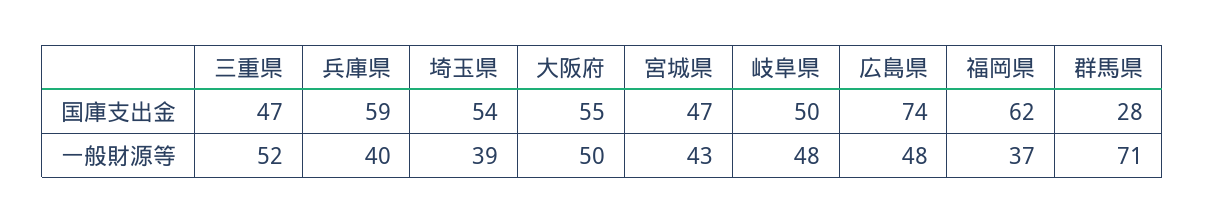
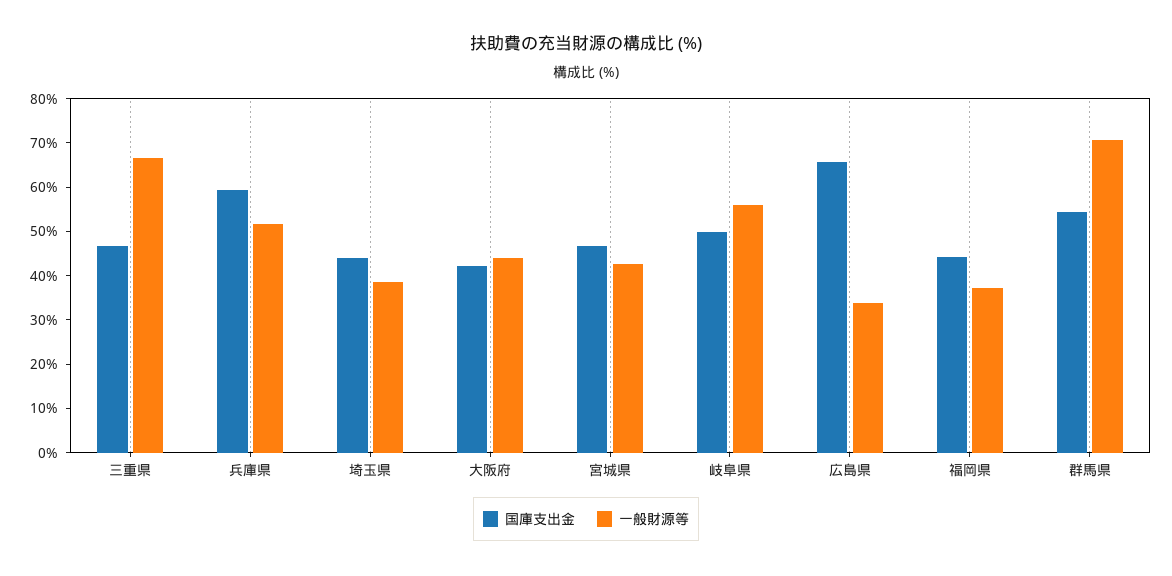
国庫支出金, 埼玉県: 54 -> 44
国庫支出金, 大阪府: 55 -> 42
国庫支出金, 広島県: 74 -> 66
国庫支出金, 福岡県: 62 -> 44
国庫支出金, 群馬県: 28 -> 54
一般財源等, 三重県: 52 -> 66
一般財源等, 兵庫県: 40 -> 52
一般財源等, 大阪府: 50 -> 44
一般財源等, 岐阜県: 48 -> 56
一般財源等, 広島県: 48 -> 34

